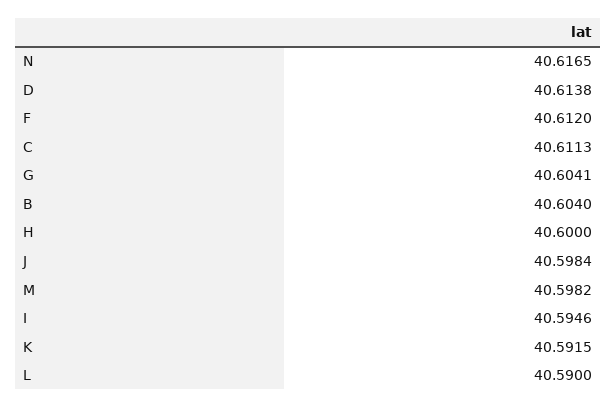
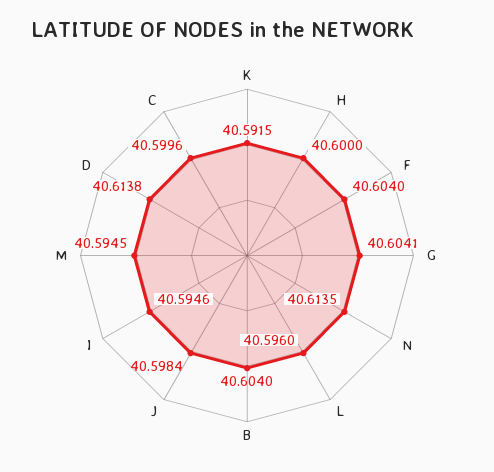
N: 40.6165 -> 40.6135
F: 40.612 -> 40.604
C: 40.6113 -> 40.5996
M: 40.5982 -> 40.5945
L: 40.59 -> 40.596

